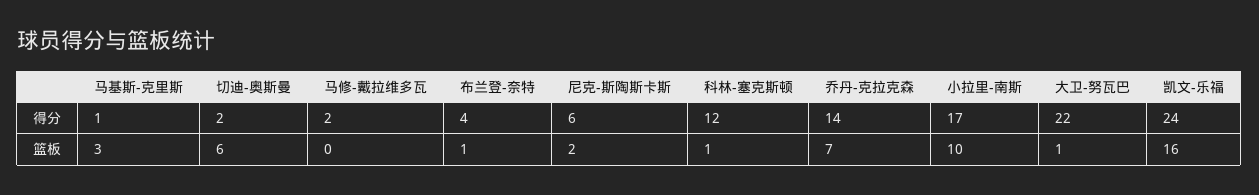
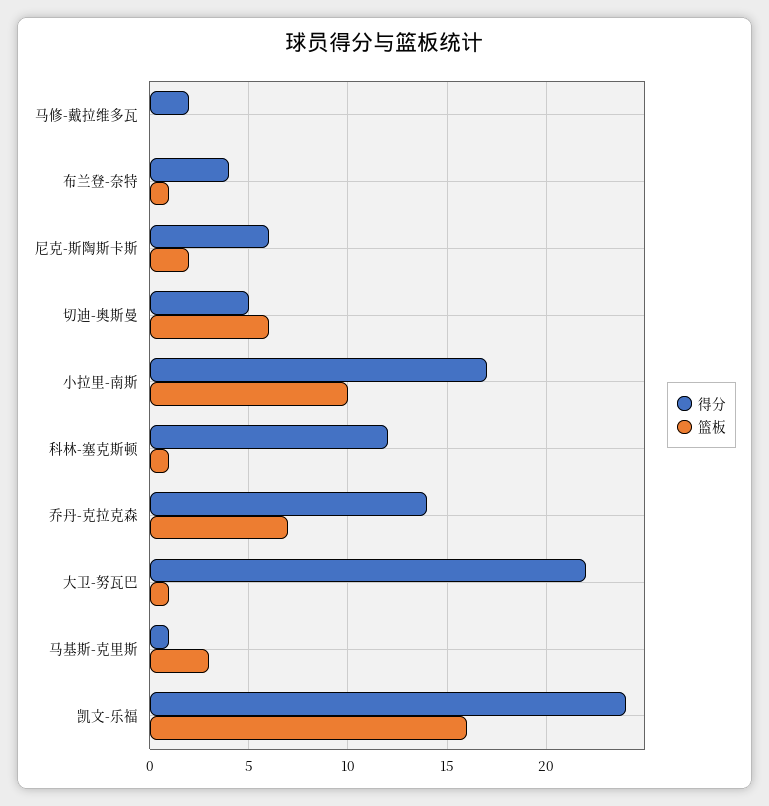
得分, 切迪-奥斯曼: 2 -> 5

